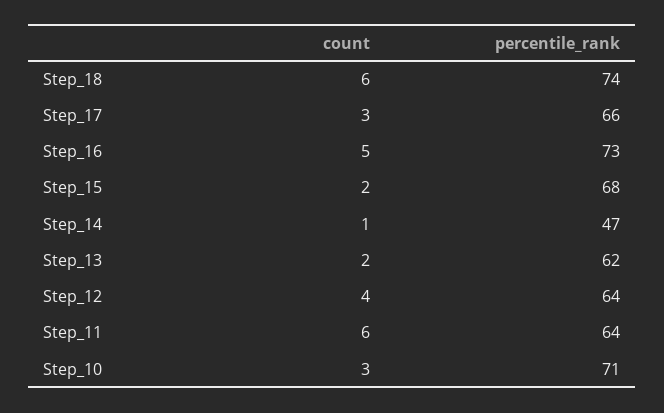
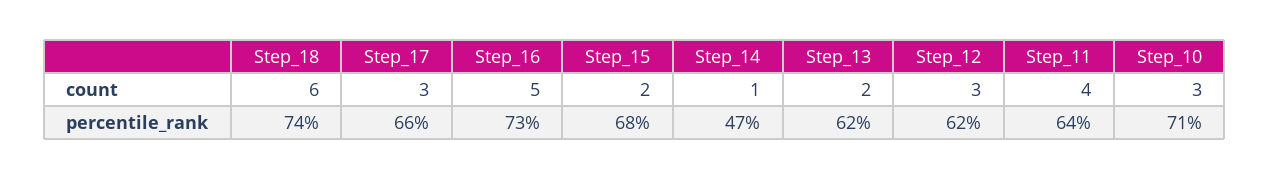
count, Step_12: 4 -> 3
percentile_rank, Step_12: 64 -> 62
count, Step_11: 6 -> 4

